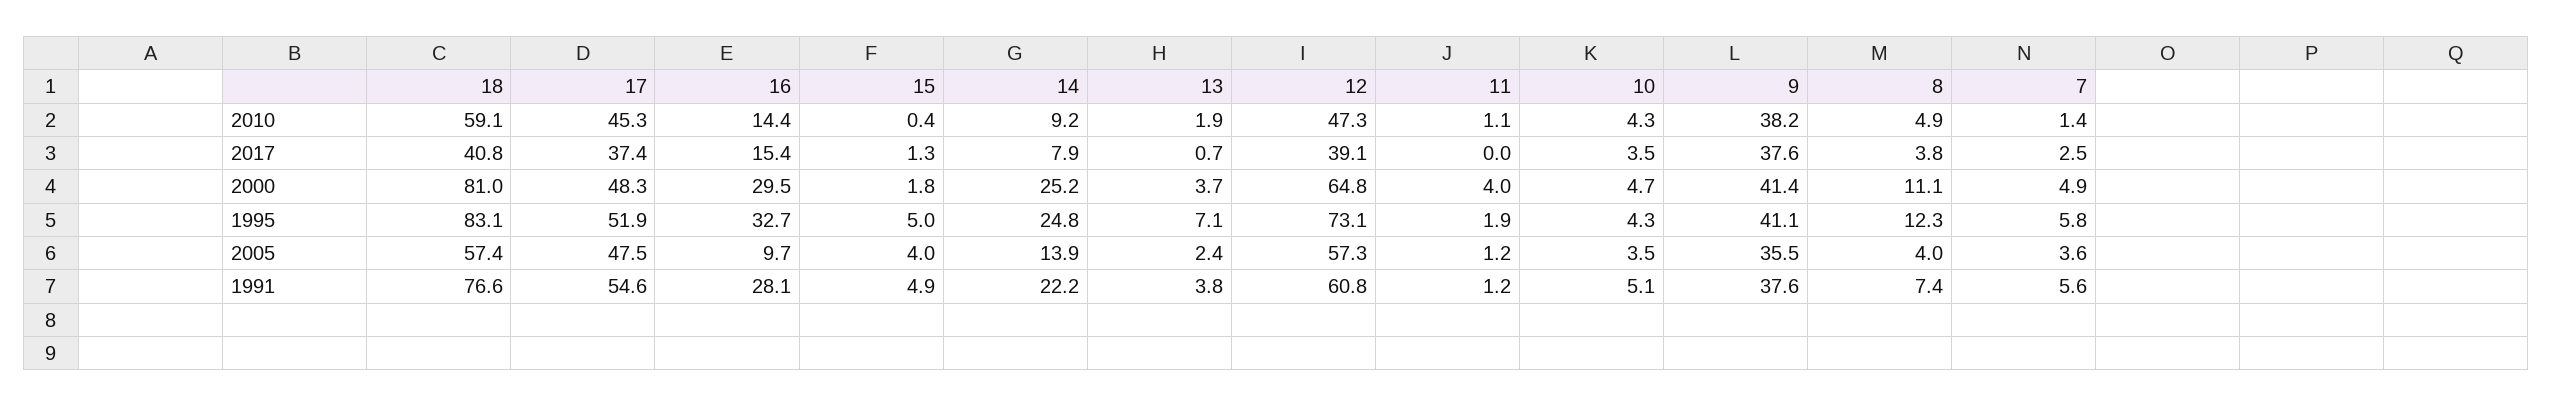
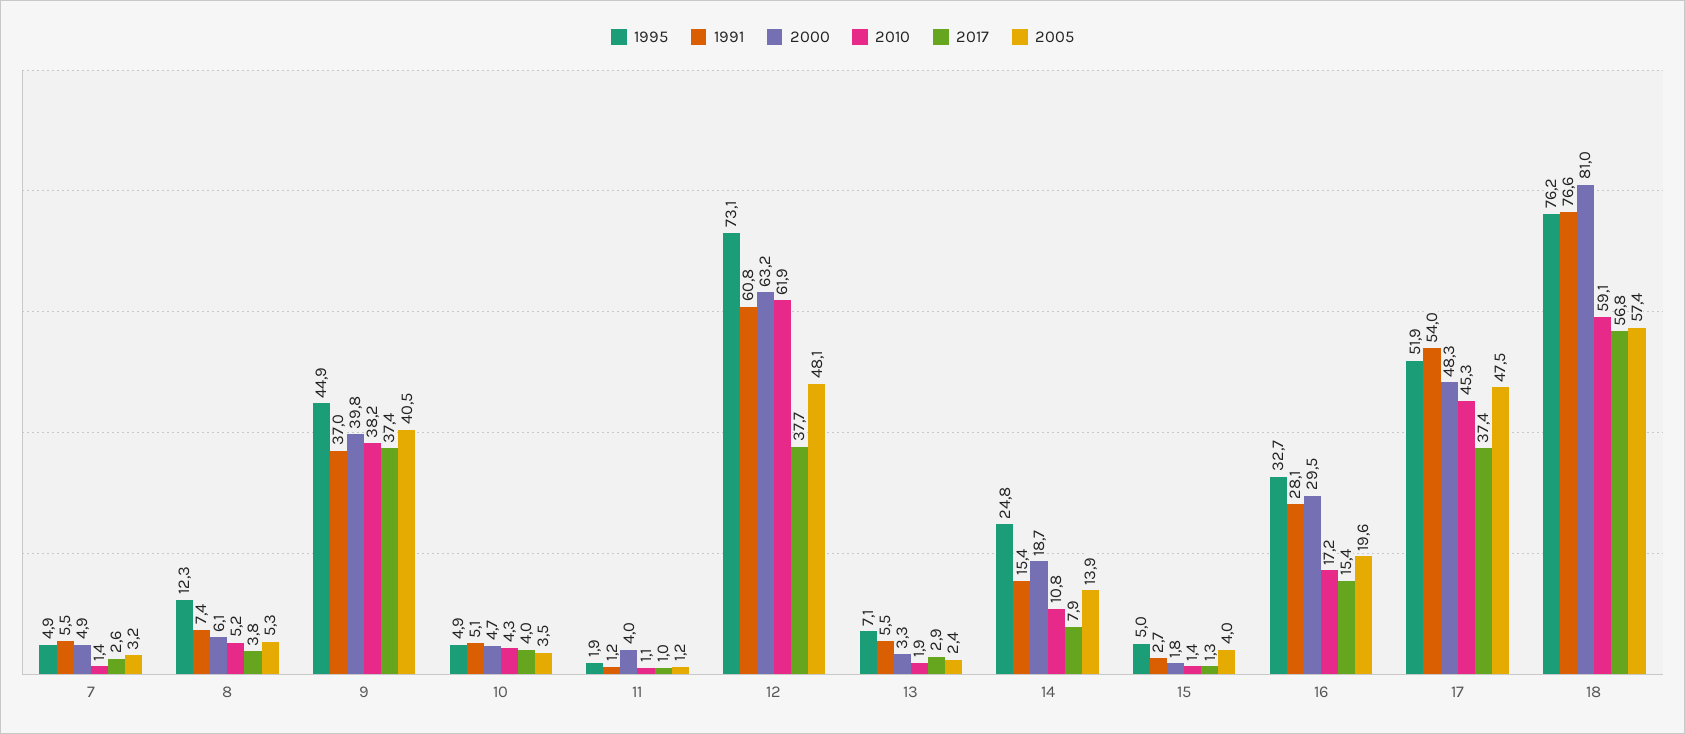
2010, 16: 14.4 -> 17.2
2010, 15: 0.4 -> 1.4
2010, 14: 9.2 -> 10.8
2010, 12: 47.3 -> 61.9
2010, 8: 4.9 -> 5.2
2017, 18: 40.8 -> 56.8
2017, 13: 0.7 -> 2.9
2017, 12: 39.1 -> 37.7
2017, 11: 0 -> 1
2017, 10: 3.5 -> 4
2017, 9: 37.6 -> 37.4
2017, 7: 2.5 -> 2.6
2000, 14: 25.2 -> 18.7
2000, 13: 3.7 -> 3.3
2000, 12: 64.8 -> 63.2
2000, 9: 41.4 -> 39.8
2000, 8: 11.1 -> 6.1
1995, 18: 83.1 -> 76.2
1995, 10: 4.3 -> 4.9
1995, 9: 41.1 -> 44.9
1995, 7: 5.8 -> 4.9
2005, 16: 9.7 -> 19.6
2005, 12: 57.3 -> 48.1
2005, 9: 35.5 -> 40.5
2005, 8: 4 -> 5.3
2005, 7: 3.6 -> 3.2
1991, 17: 54.6 -> 54
1991, 15: 4.9 -> 2.7
1991, 14: 22.2 -> 15.4
1991, 13: 3.8 -> 5.5
1991, 9: 37.6 -> 37
1991, 7: 5.6 -> 5.5

